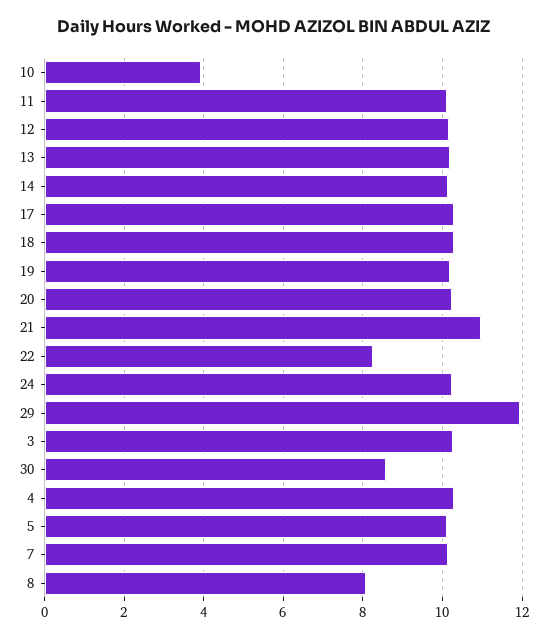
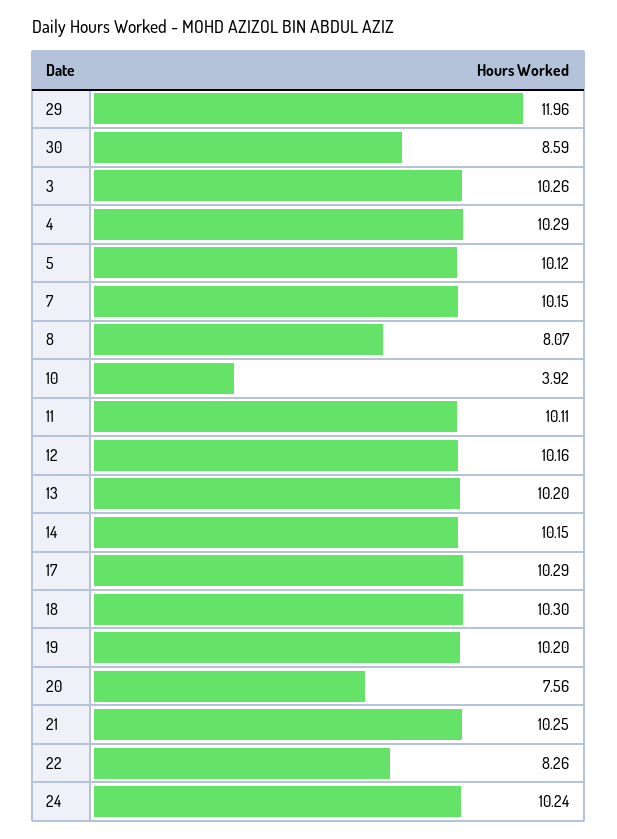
20: 10.2 -> 7.56
21: 11 -> 10.25

